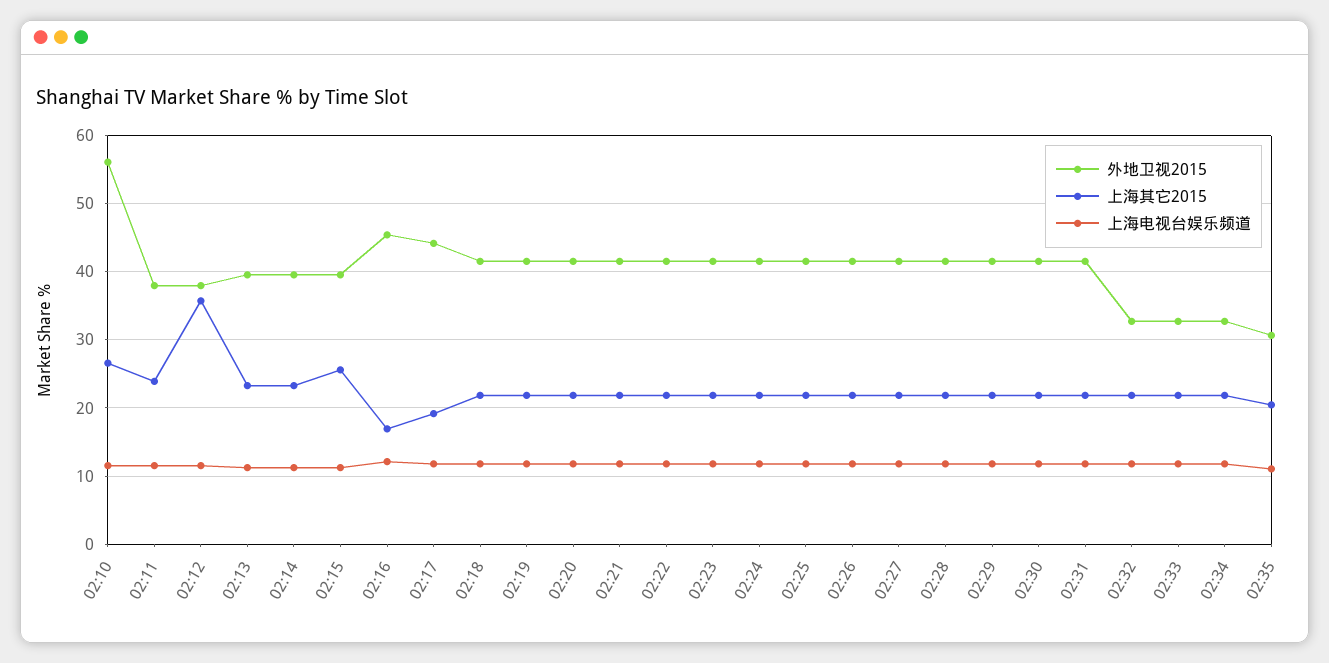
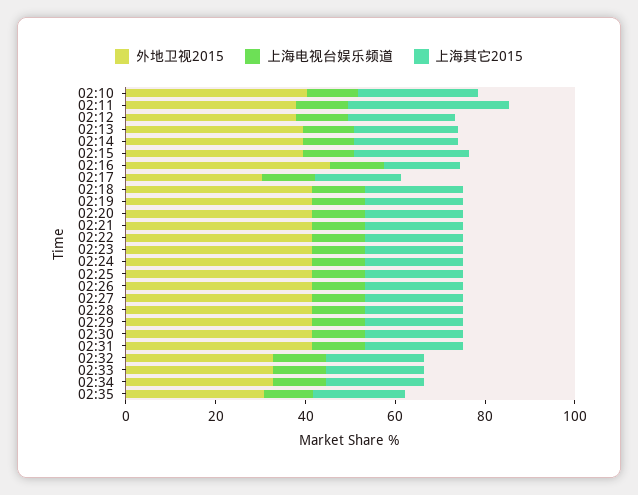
外地卫视2015, 02:10: 56 -> 40
上海其它2015, 02:11: 24 -> 35
上海其它2015, 02:12: 36 -> 25
外地卫视2015, 02:17: 44 -> 30

